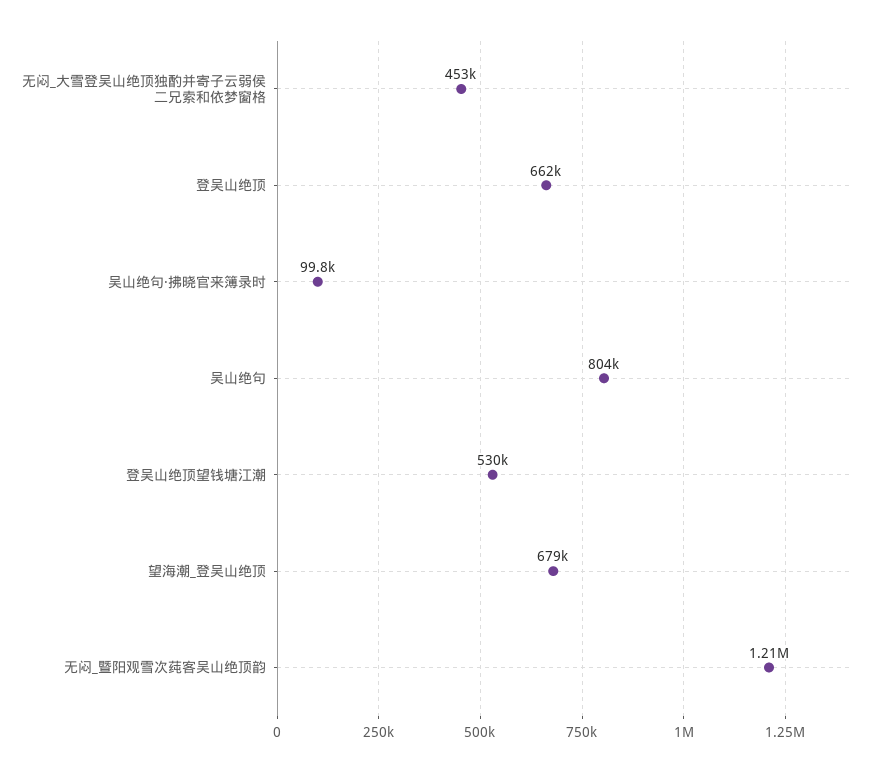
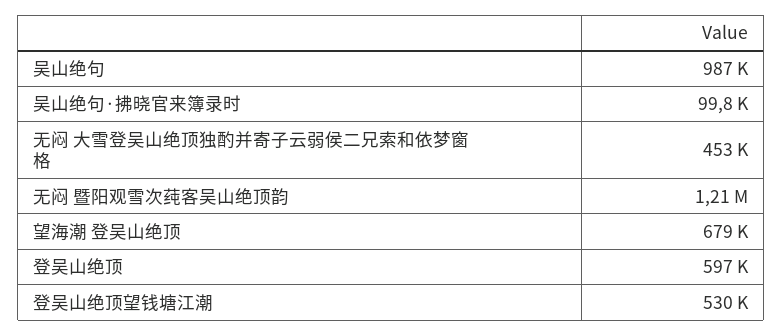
登吴山绝顶: 662000 -> 597000
吴山绝句: 804000 -> 987000

